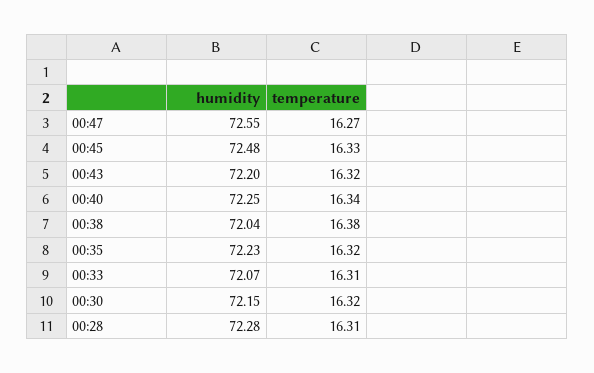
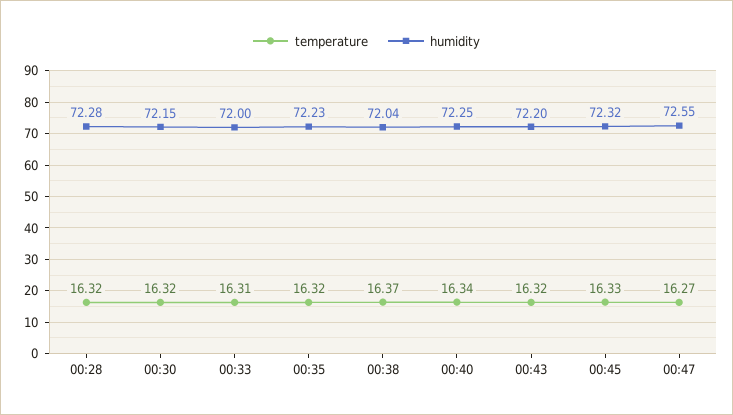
humidity, 00:45: 72.48 -> 72.32
temperature, 00:38: 16.38 -> 16.37
humidity, 00:33: 72.07 -> 72
temperature, 00:28: 16.31 -> 16.32

